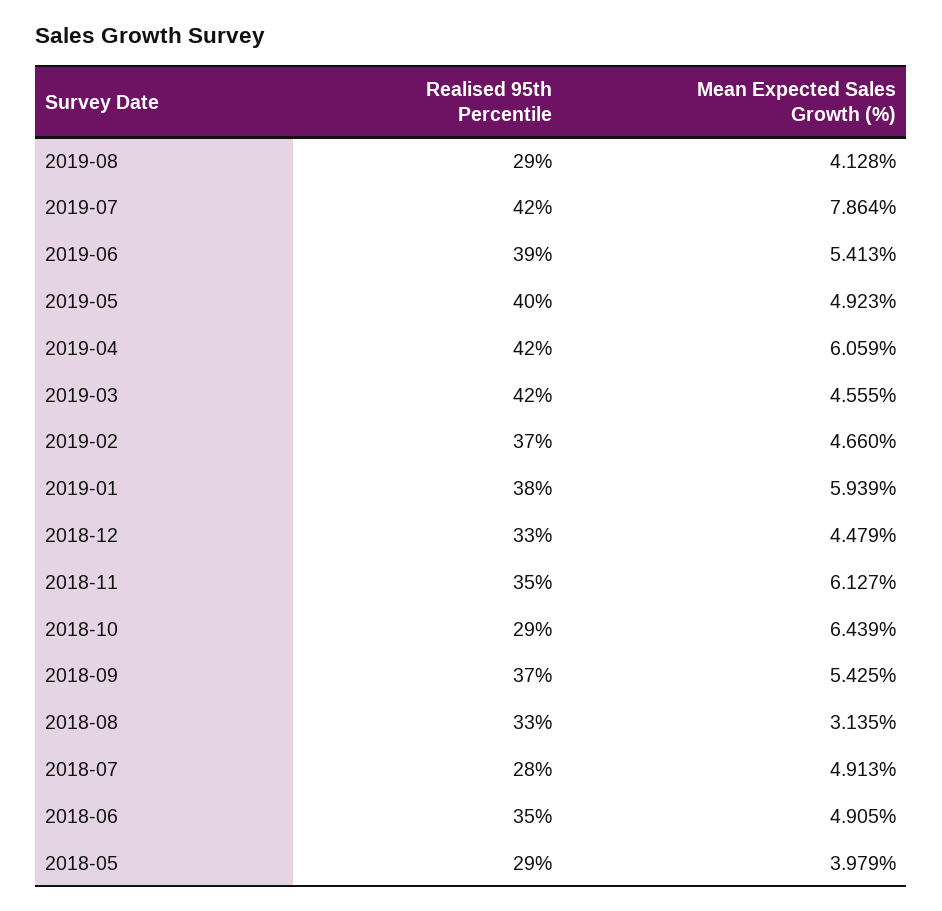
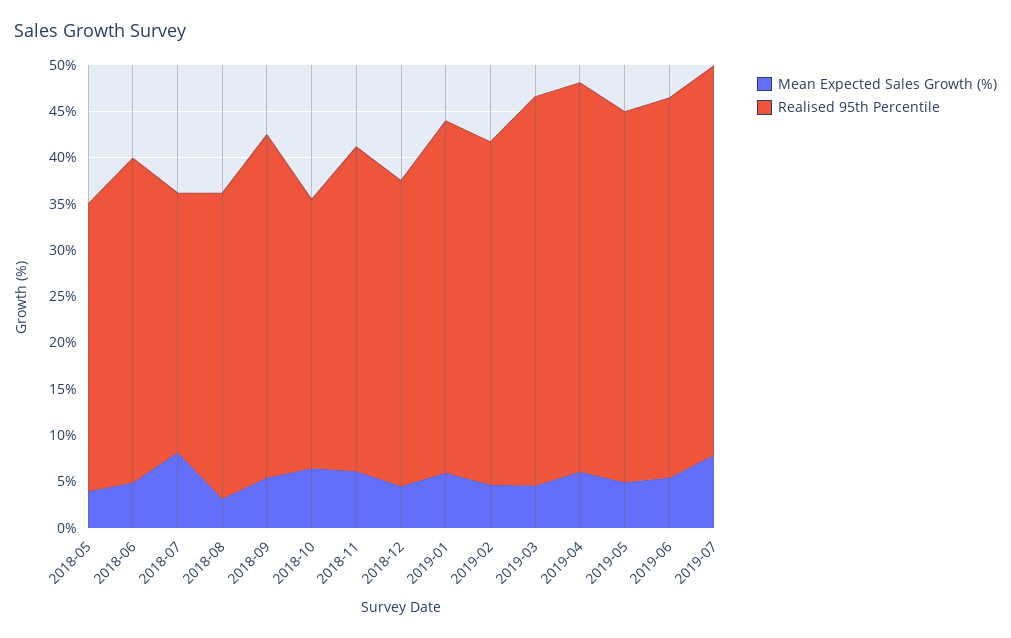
Realised 95th Percentile, 2019-08: 29 -> none
Mean Expected Sales Growth (%), 2019-08: 4.128 -> none
Realised 95th Percentile, 2019-06: 39 -> 41
Mean Expected Sales Growth (%), 2018-07: 4.913 -> 8
Realised 95th Percentile, 2018-05: 29 -> 31

